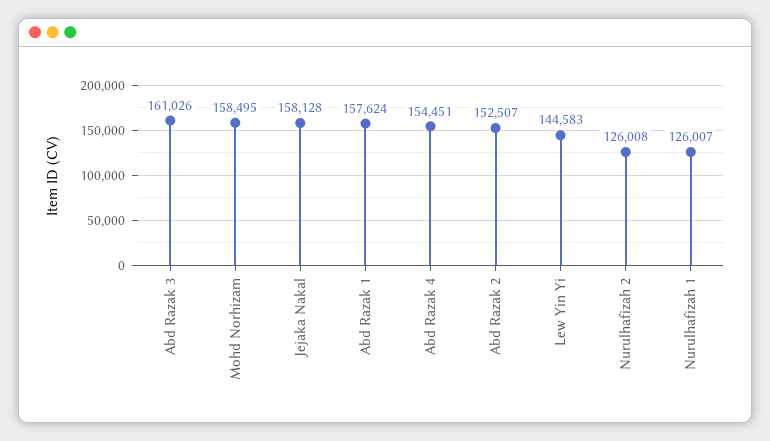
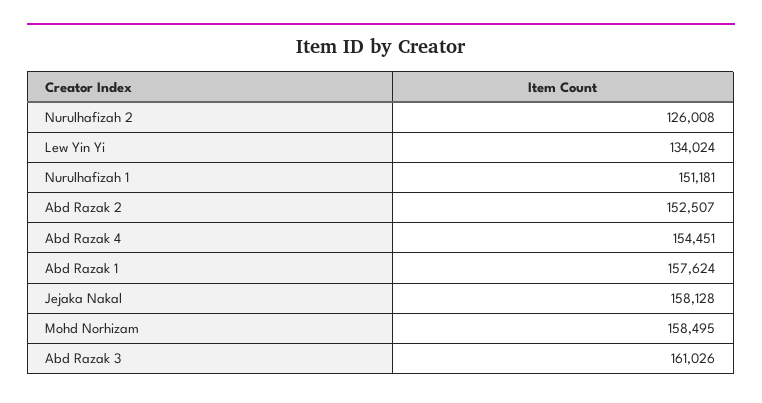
Lew Yin Yi: 144583 -> 134024
Nurulhafizah 1: 126007 -> 151181

